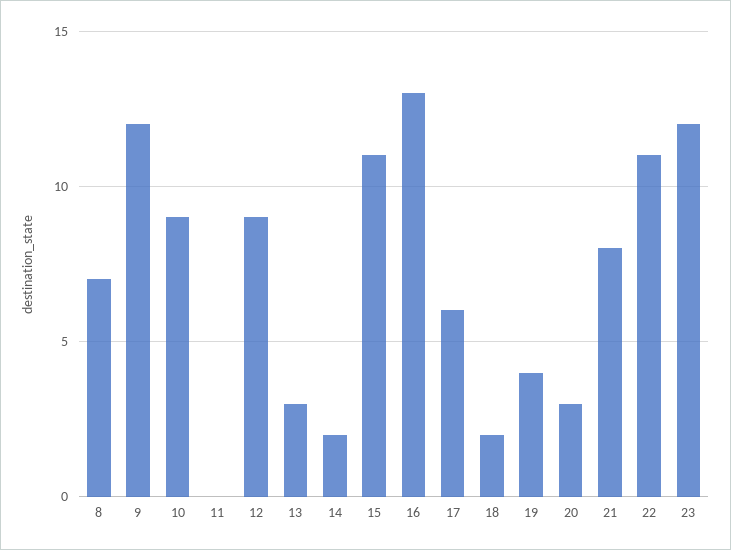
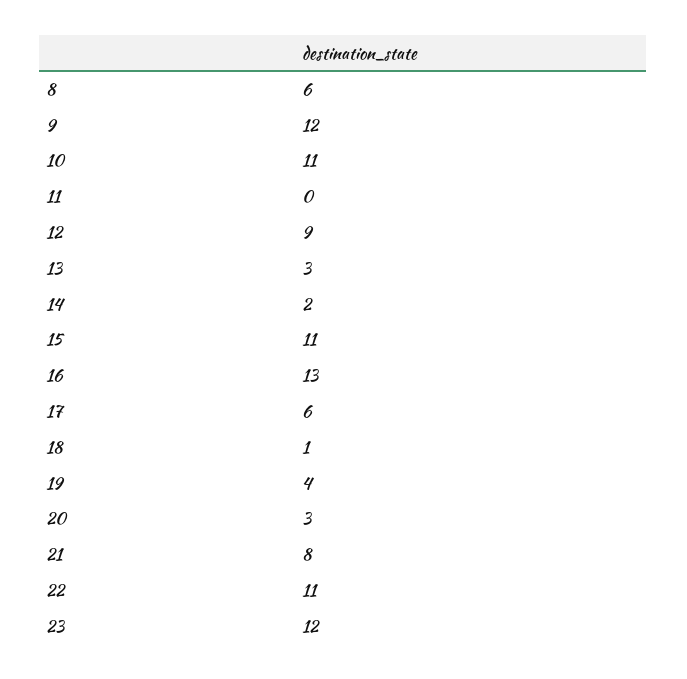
8: 7 -> 6
10: 9 -> 11
18: 2 -> 1

